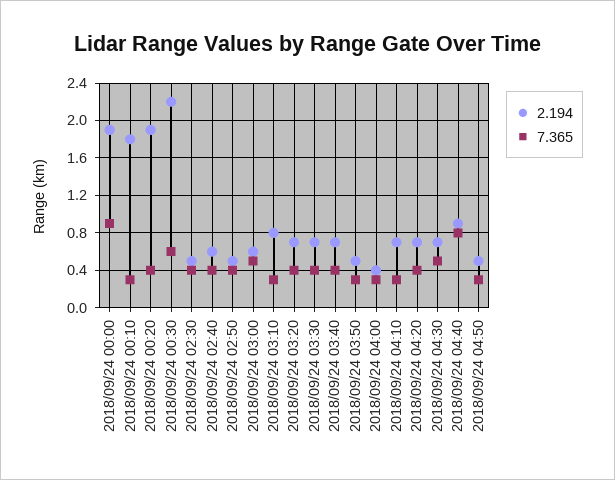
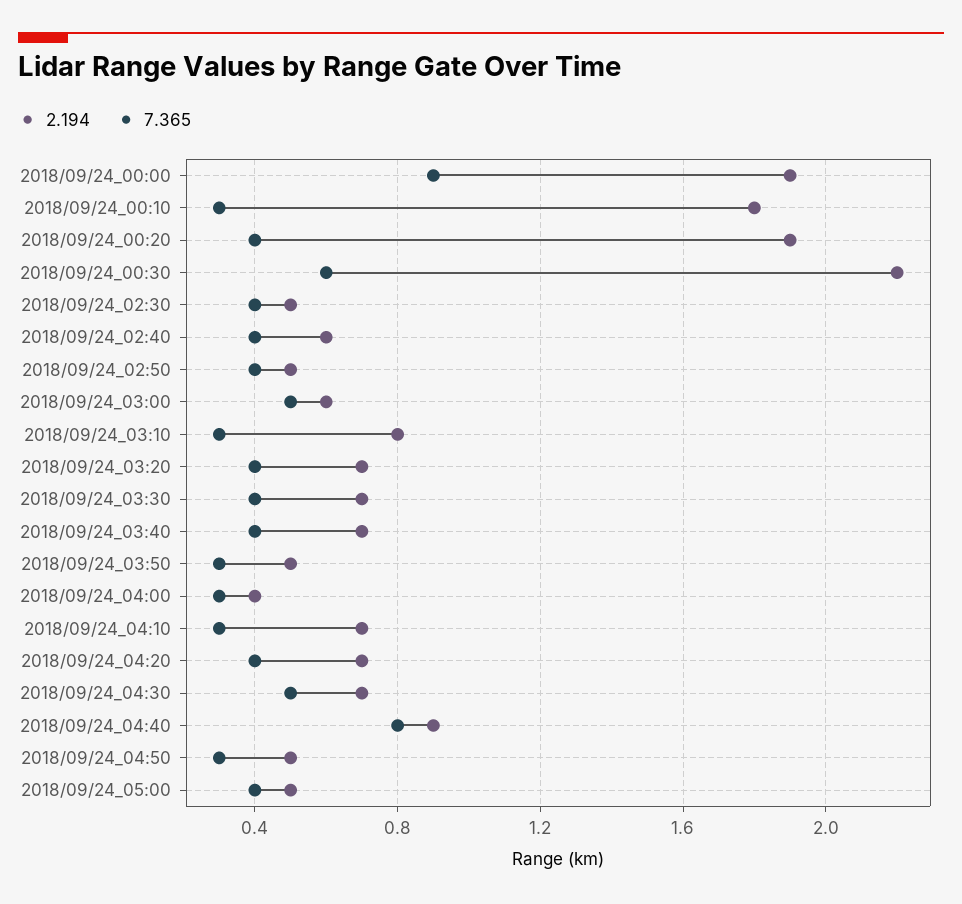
2.194, 2018/09/24_05:00: none -> 0.5
7.365, 2018/09/24_05:00: none -> 0.4

